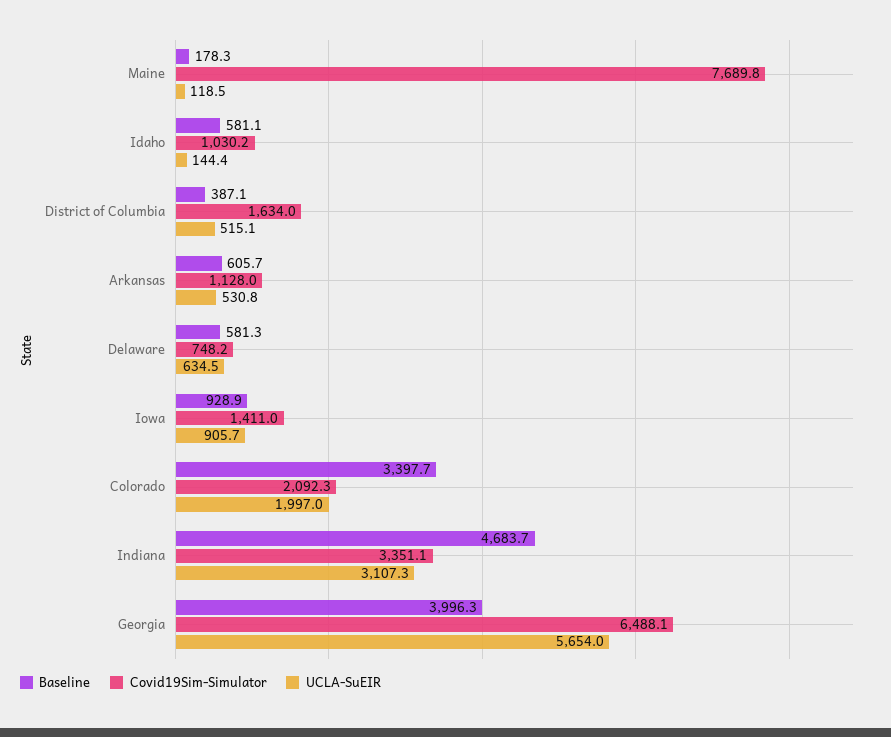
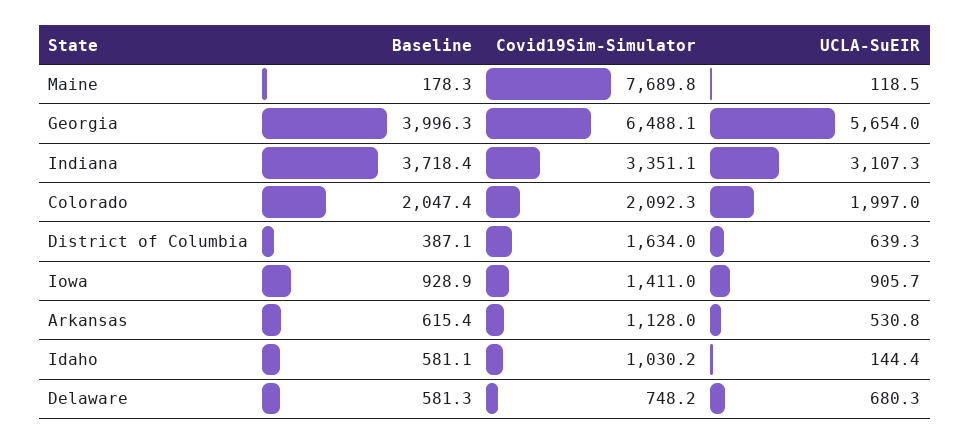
UCLA-SuEIR, District of Columbia: 515.1 -> 639.3
Baseline, Arkansas: 605.7 -> 615.4
UCLA-SuEIR, Delaware: 634.5 -> 680.3
Baseline, Colorado: 3397.7 -> 2047.4
Baseline, Indiana: 4683.7 -> 3718.4

